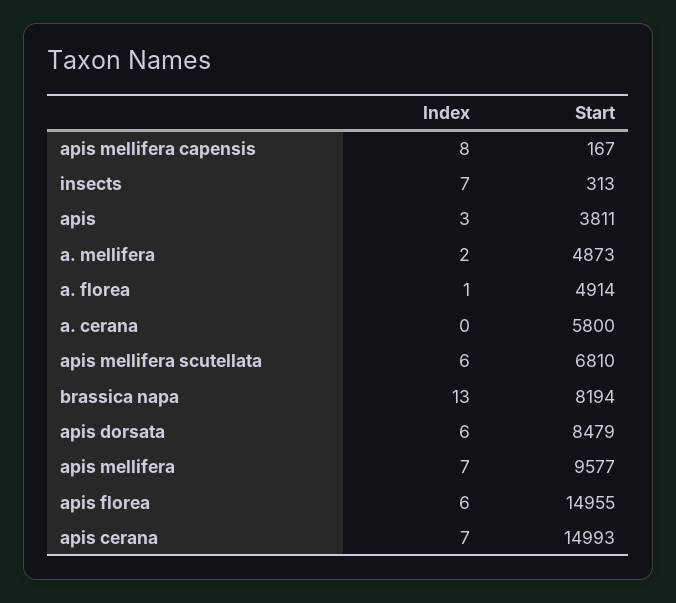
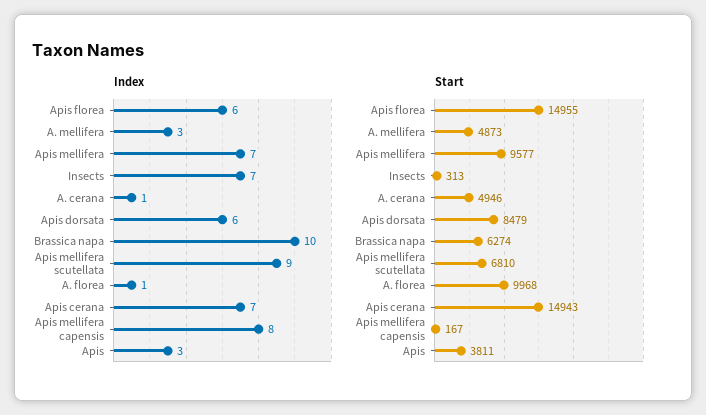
Index, a. mellifera: 2 -> 3
Start, a. florea: 4914 -> 9968
Index, a. cerana: 0 -> 1
Start, a. cerana: 5800 -> 4946
Index, apis mellifera scutellata: 6 -> 9
Index, brassica napa: 13 -> 10
Start, brassica napa: 8194 -> 6274
Start, apis cerana: 14993 -> 14943

